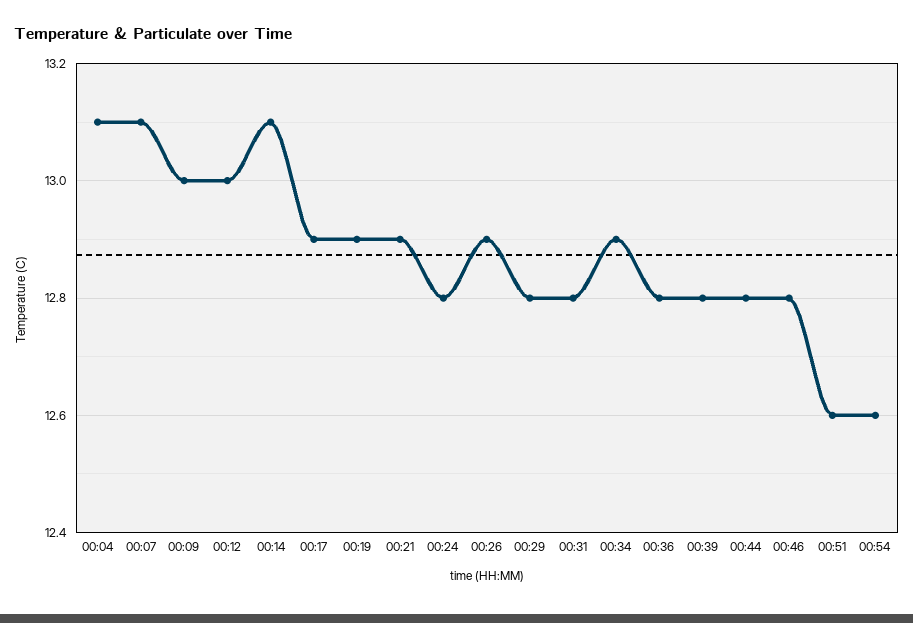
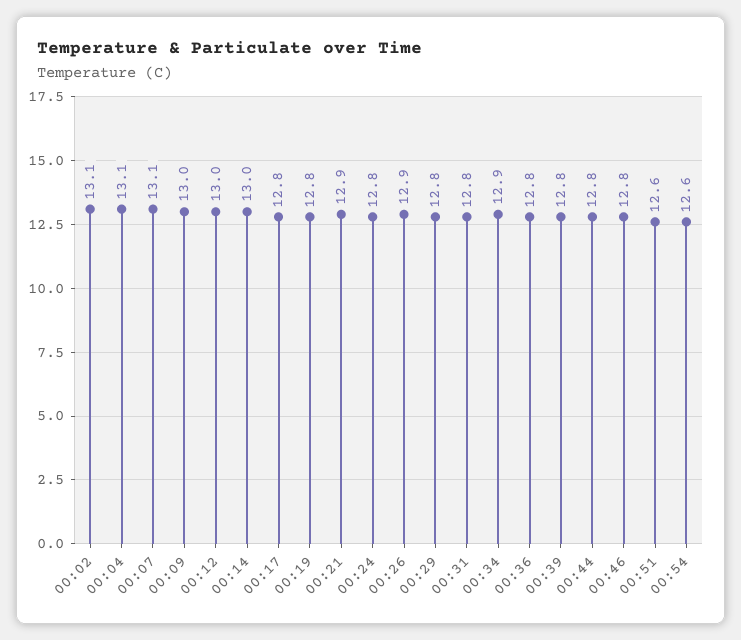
00:14: 13.1 -> 13
00:17: 12.9 -> 12.8
00:19: 12.9 -> 12.8
00:02: none -> 13.1

